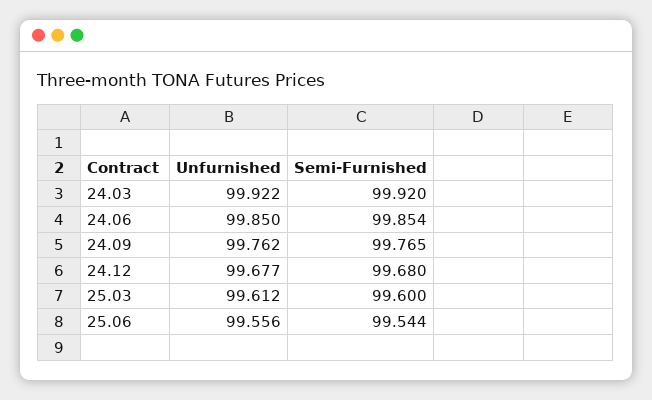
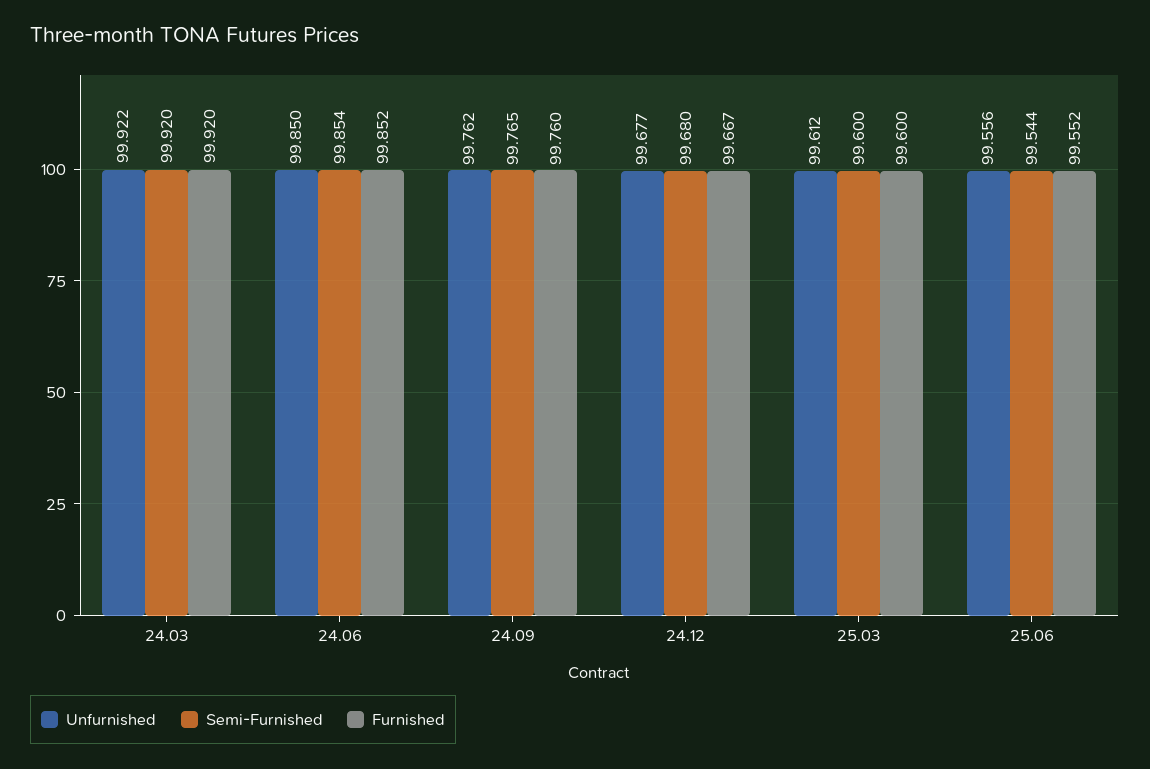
Furnished, 24.03: none -> 99.92
Furnished, 24.06: none -> 99.852
Furnished, 24.09: none -> 99.76
Furnished, 24.12: none -> 99.667
Furnished, 25.03: none -> 99.6
Furnished, 25.06: none -> 99.552

